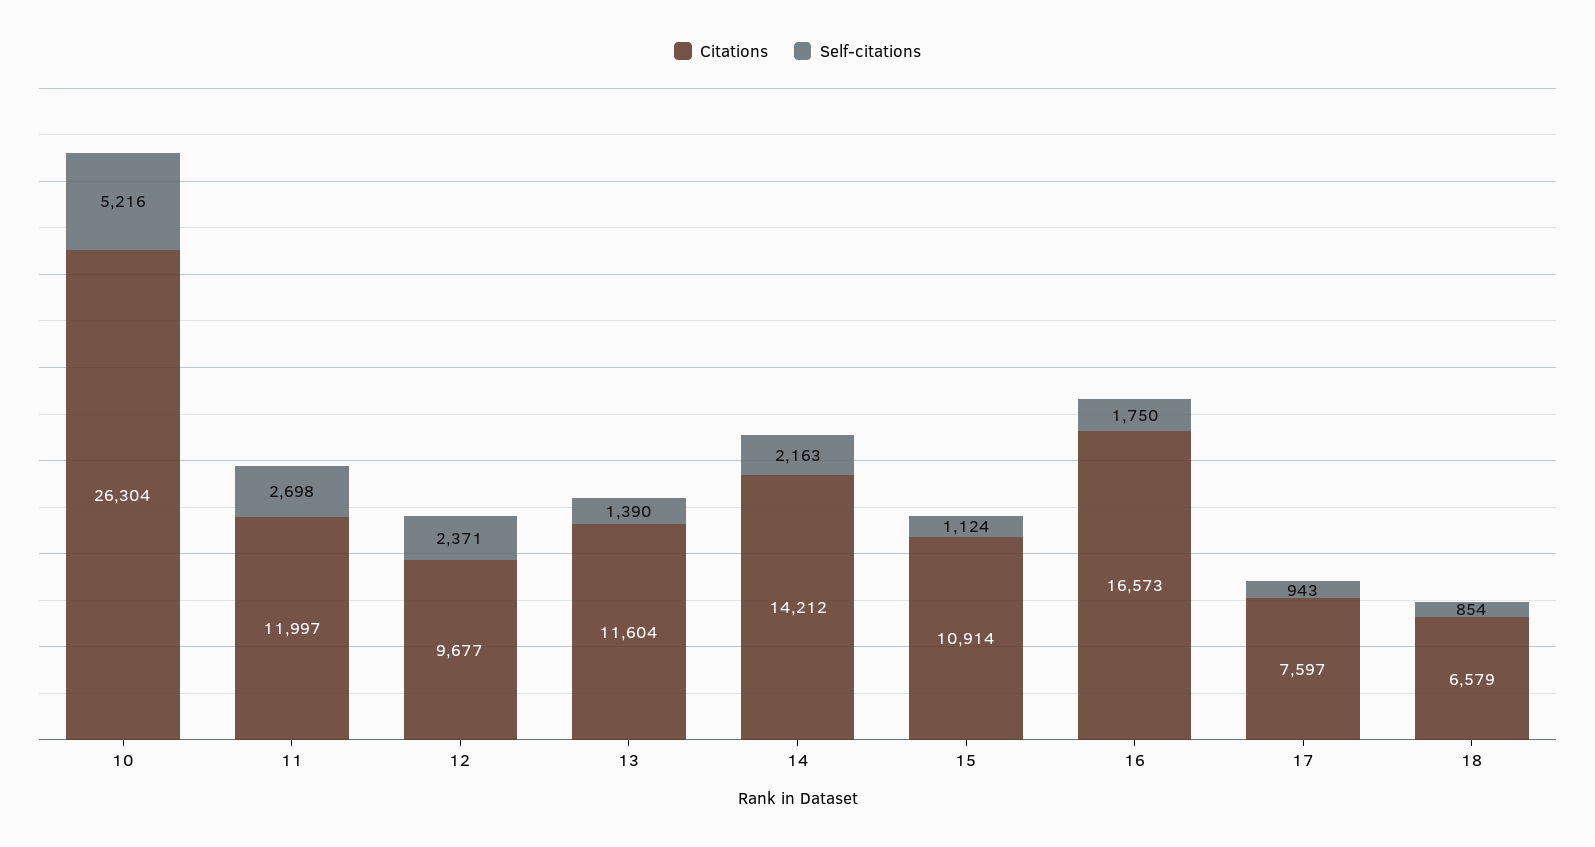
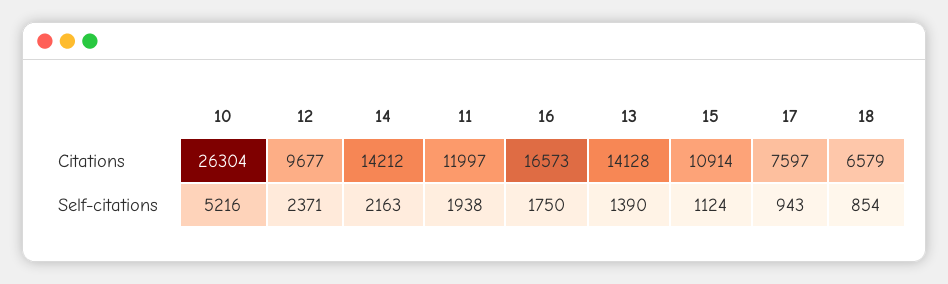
Self-citations, 11: 2698 -> 1938
Citations, 13: 11604 -> 14128

